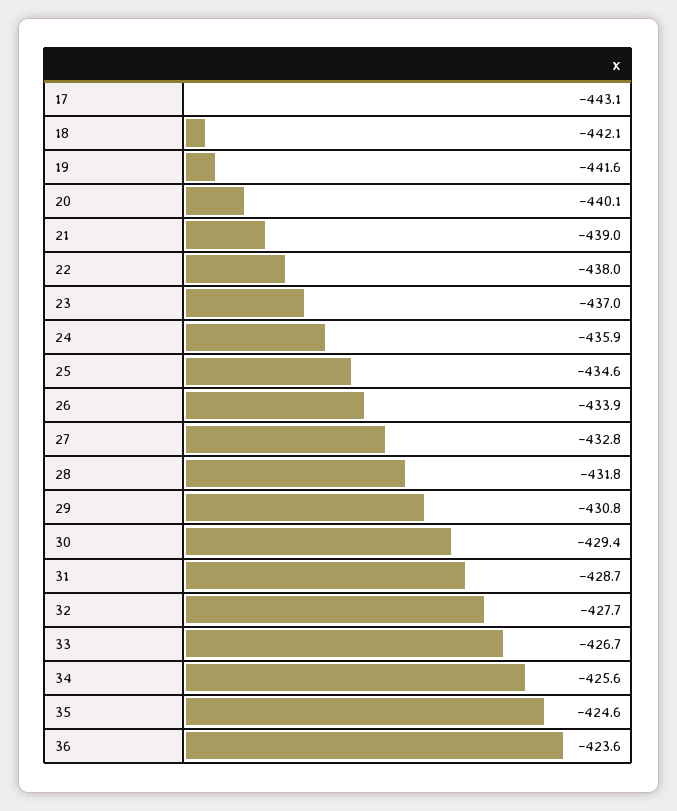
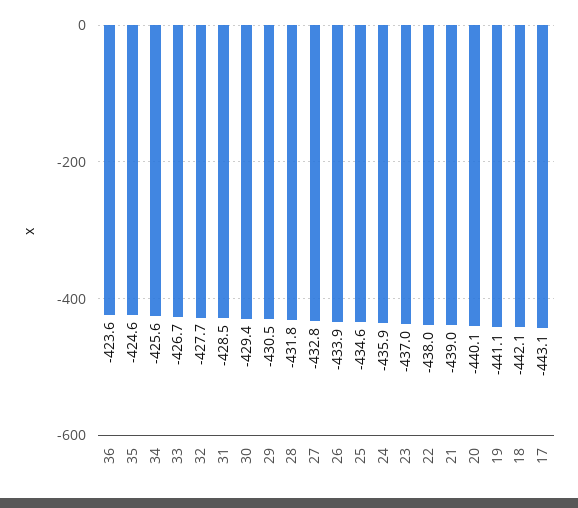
19: -441.6 -> -441.1
29: -430.8 -> -430.5
31: -428.7 -> -428.5

